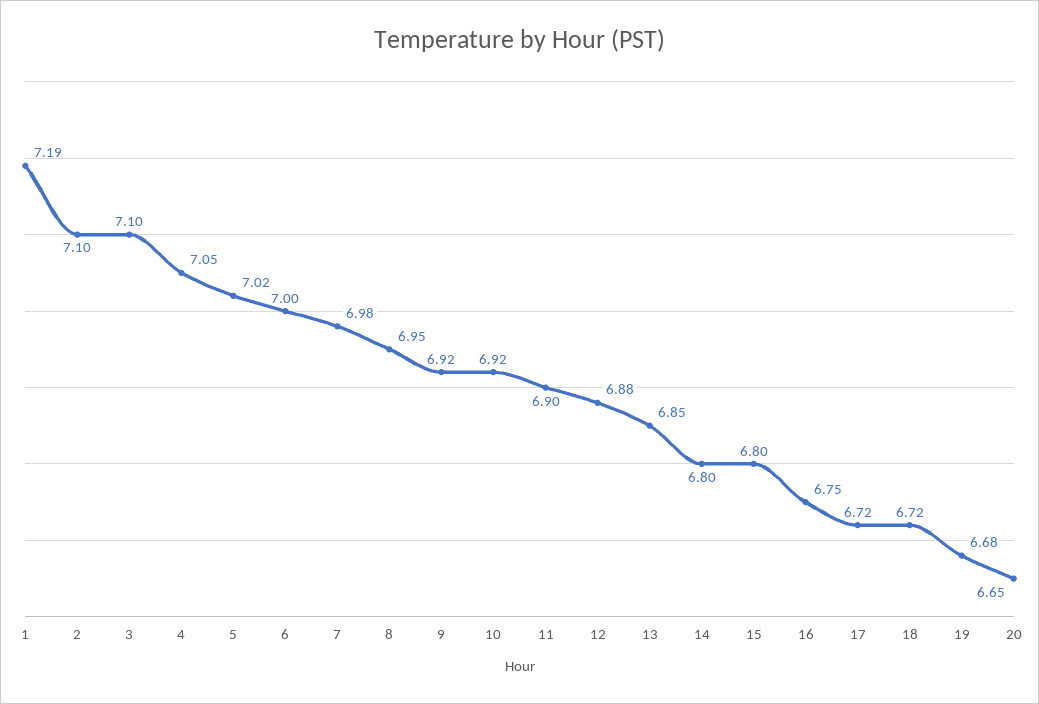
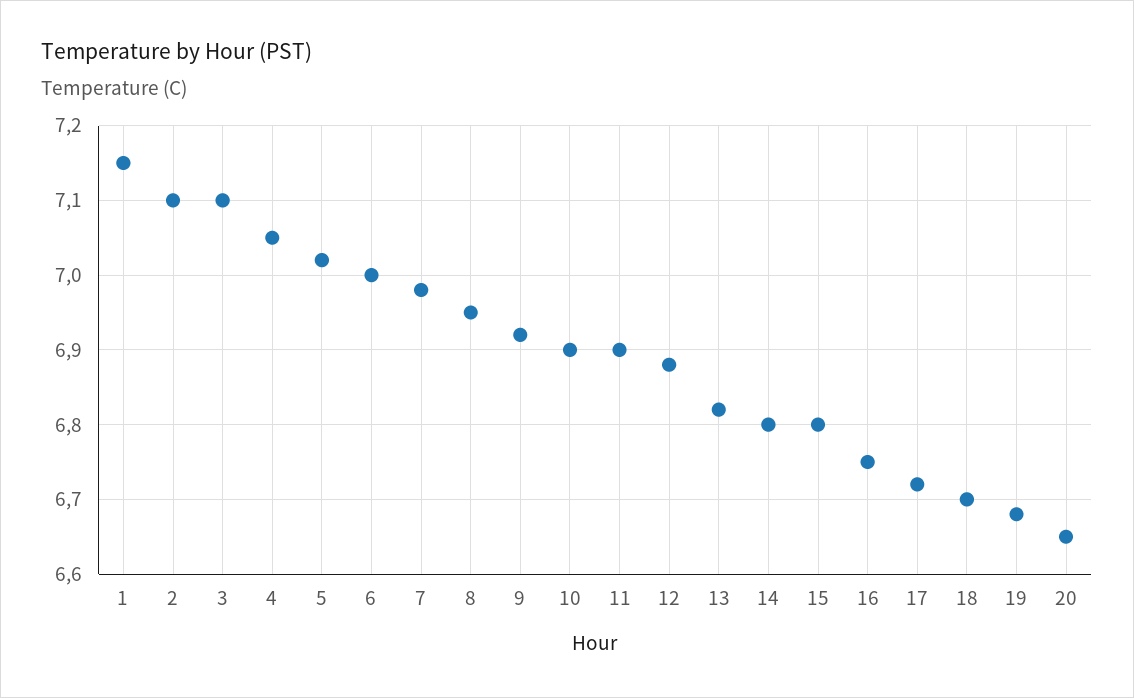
1: 7.19 -> 7.15
10: 6.92 -> 6.9
13: 6.85 -> 6.82
18: 6.72 -> 6.7

